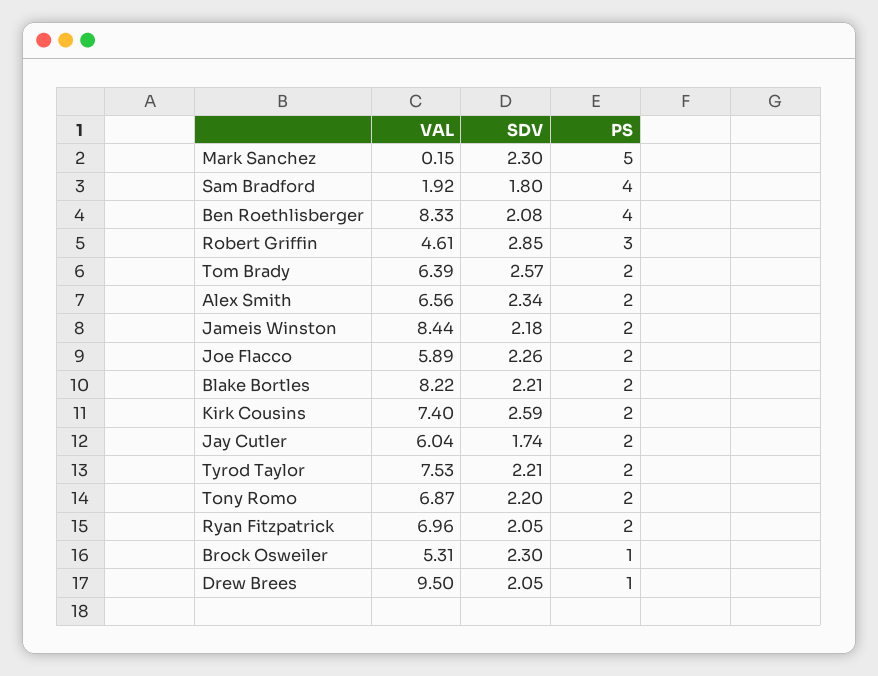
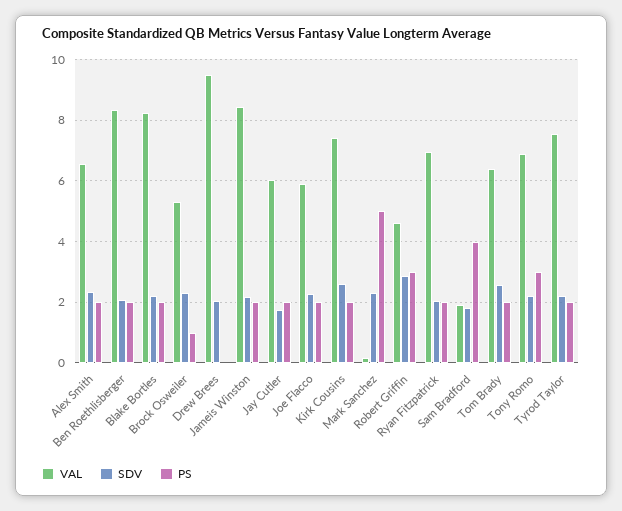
PS, Ben Roethlisberger: 4 -> 2
PS, Tony Romo: 2 -> 3
PS, Drew Brees: 1 -> 0

